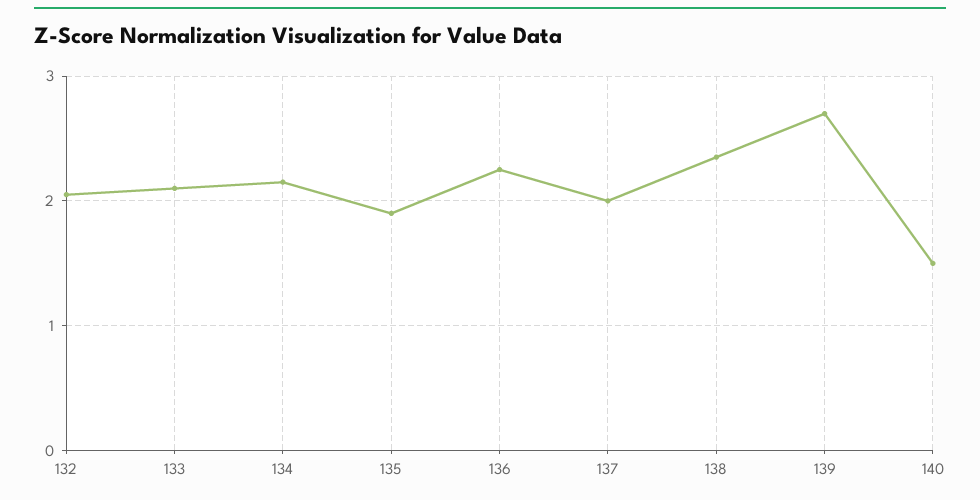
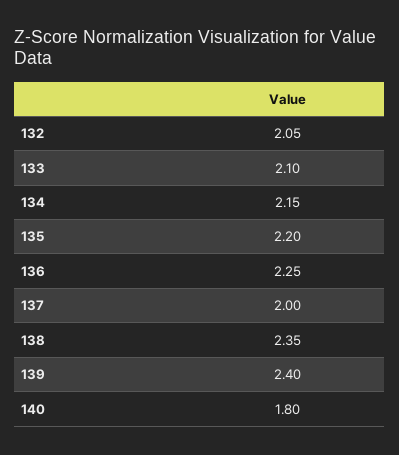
135: 1.9 -> 2.2
139: 2.7 -> 2.4
140: 1.5 -> 1.8

